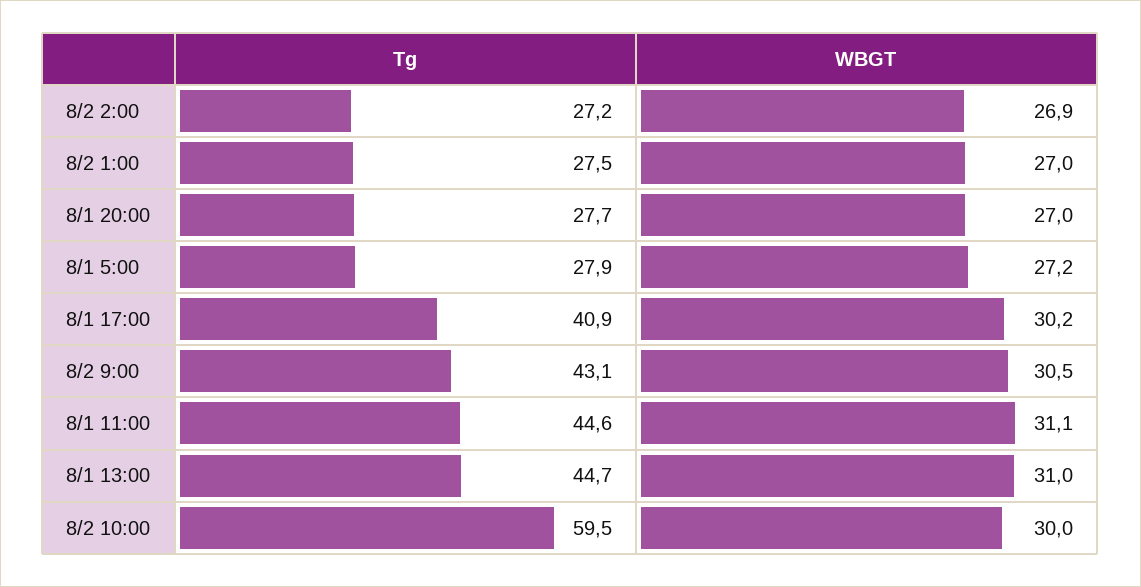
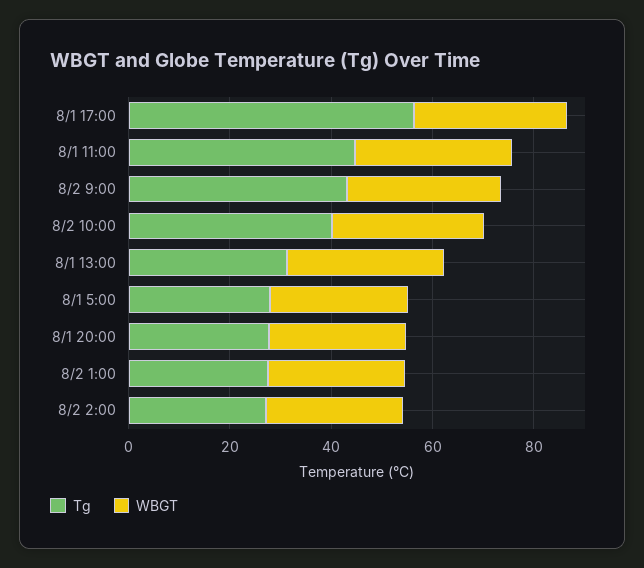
Tg, 8/1 17:00: 40.9 -> 55
Tg, 8/1 13:00: 44.7 -> 30
Tg, 8/2 10:00: 59.5 -> 40

